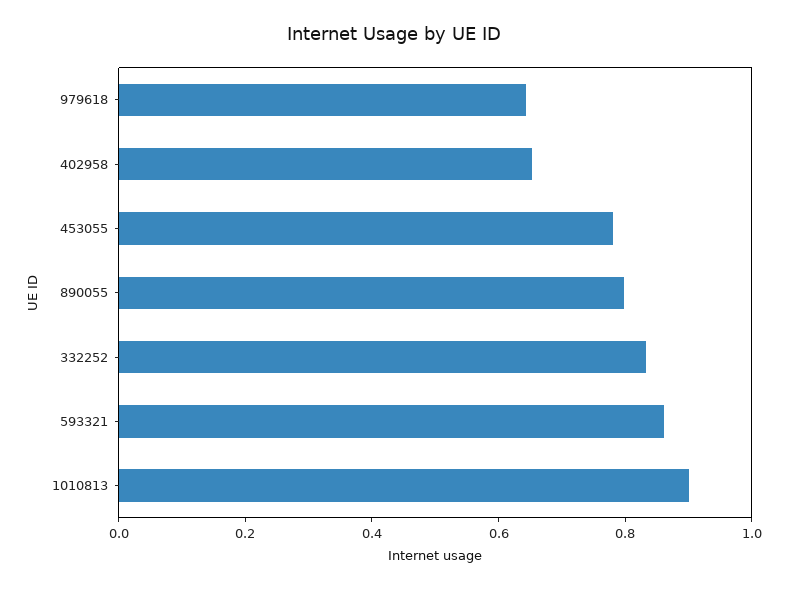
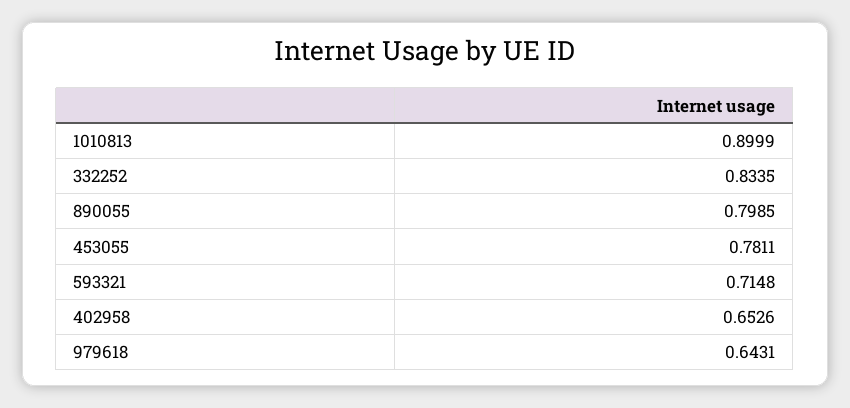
593321: 0.85 -> 0.7148

